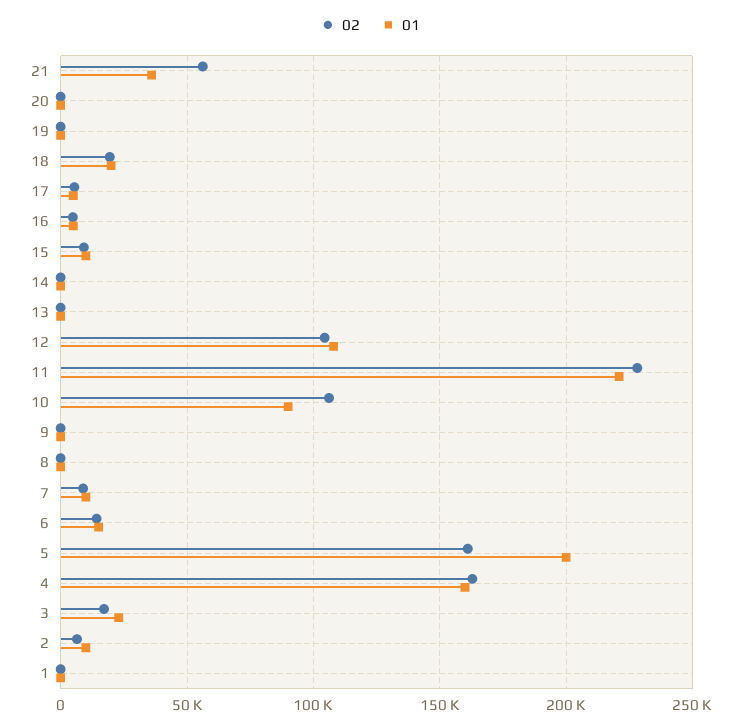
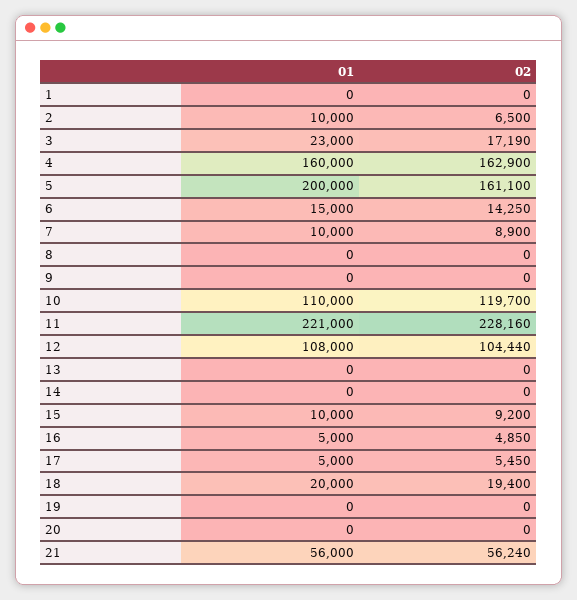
01, 21: 35000 -> 56000
02, 10: 105000 -> 119700
01, 10: 90000 -> 110000

